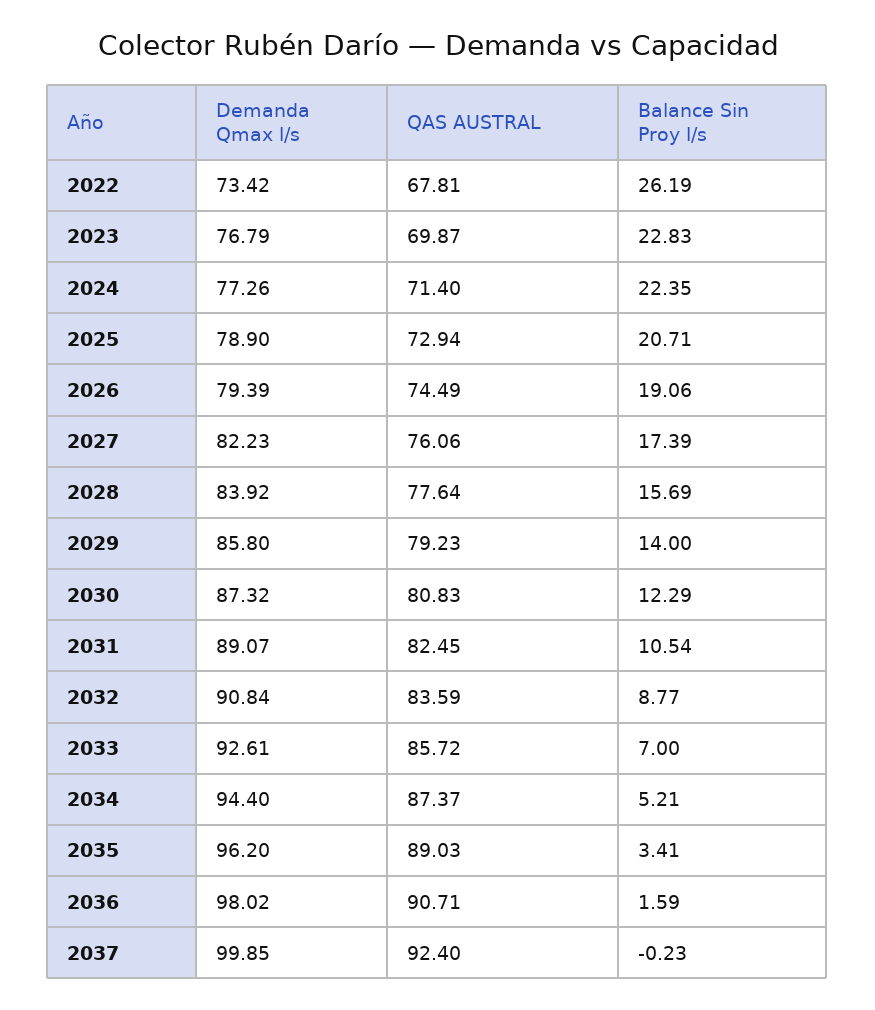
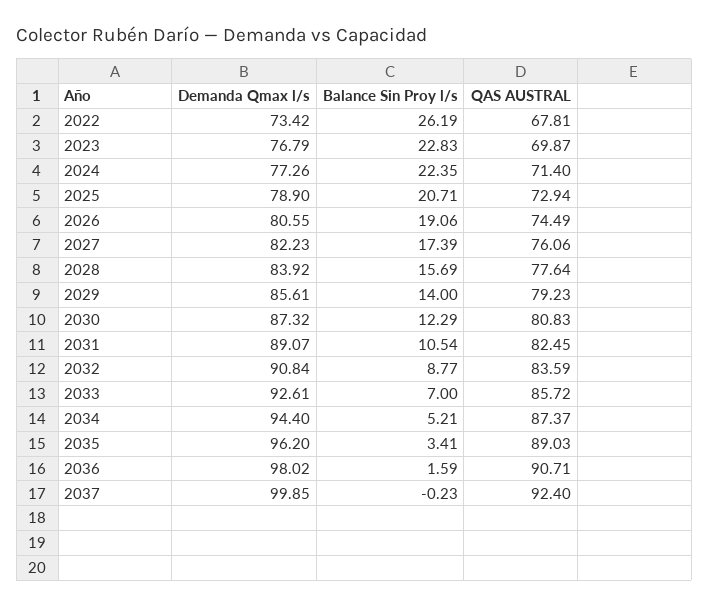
Demanda Qmax l/s, 2026: 79.39 -> 80.55
Demanda Qmax l/s, 2029: 85.8 -> 85.61

